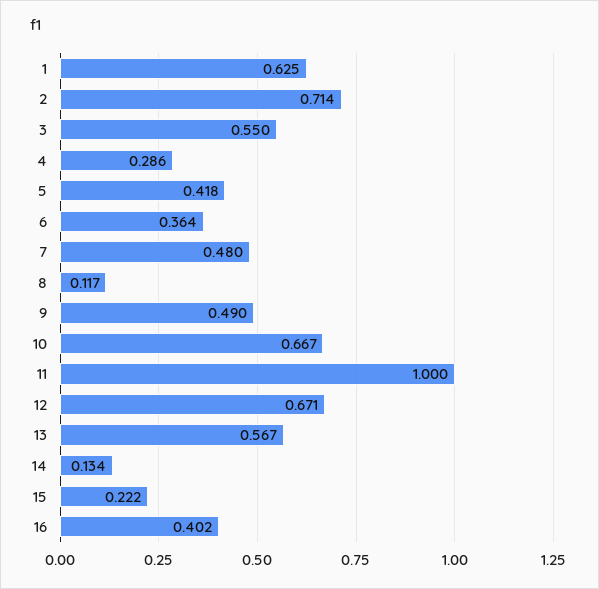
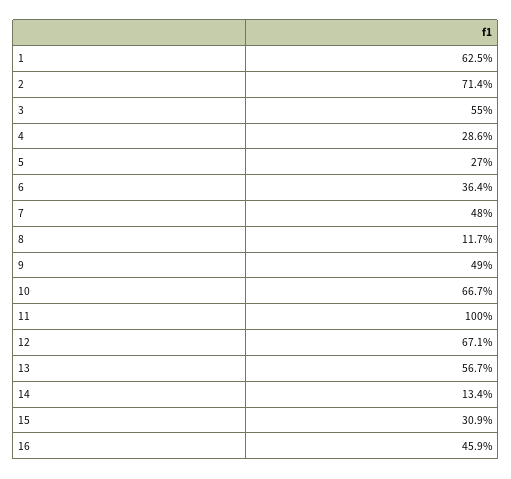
5: 0.418 -> 0.27
15: 0.222 -> 0.309
16: 0.402 -> 0.459

